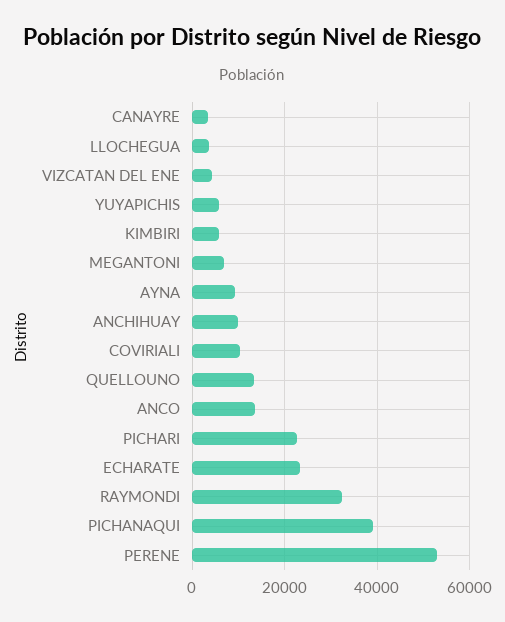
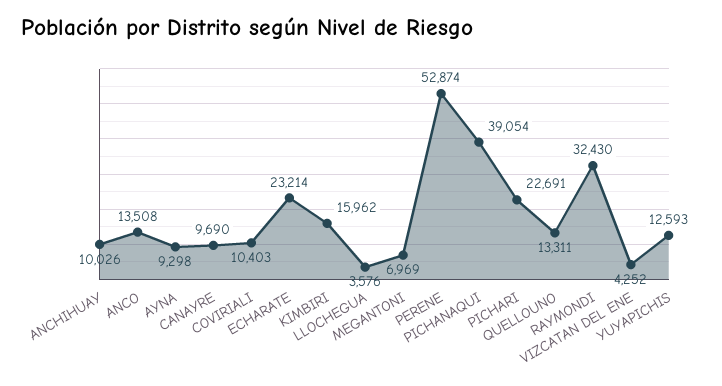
CANAYRE: 4000 -> 9690
YUYAPICHIS: 6000 -> 12593
KIMBIRI: 6000 -> 15962

